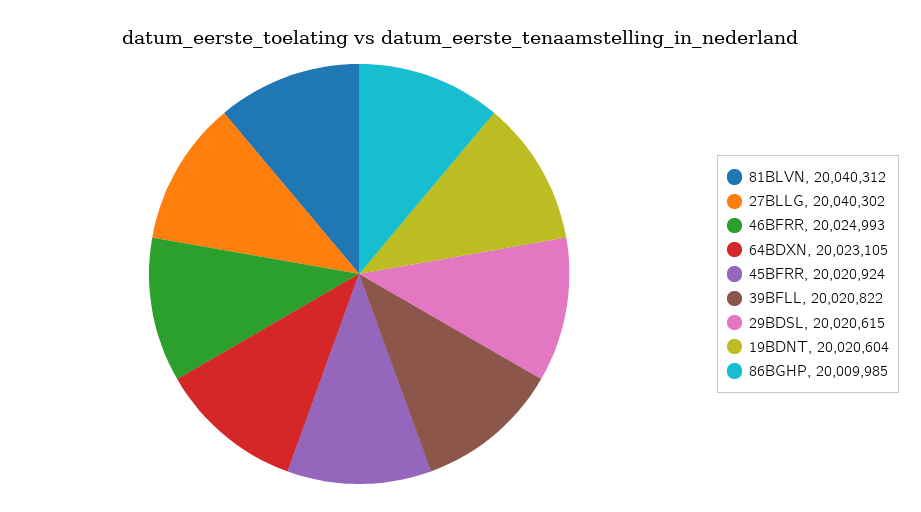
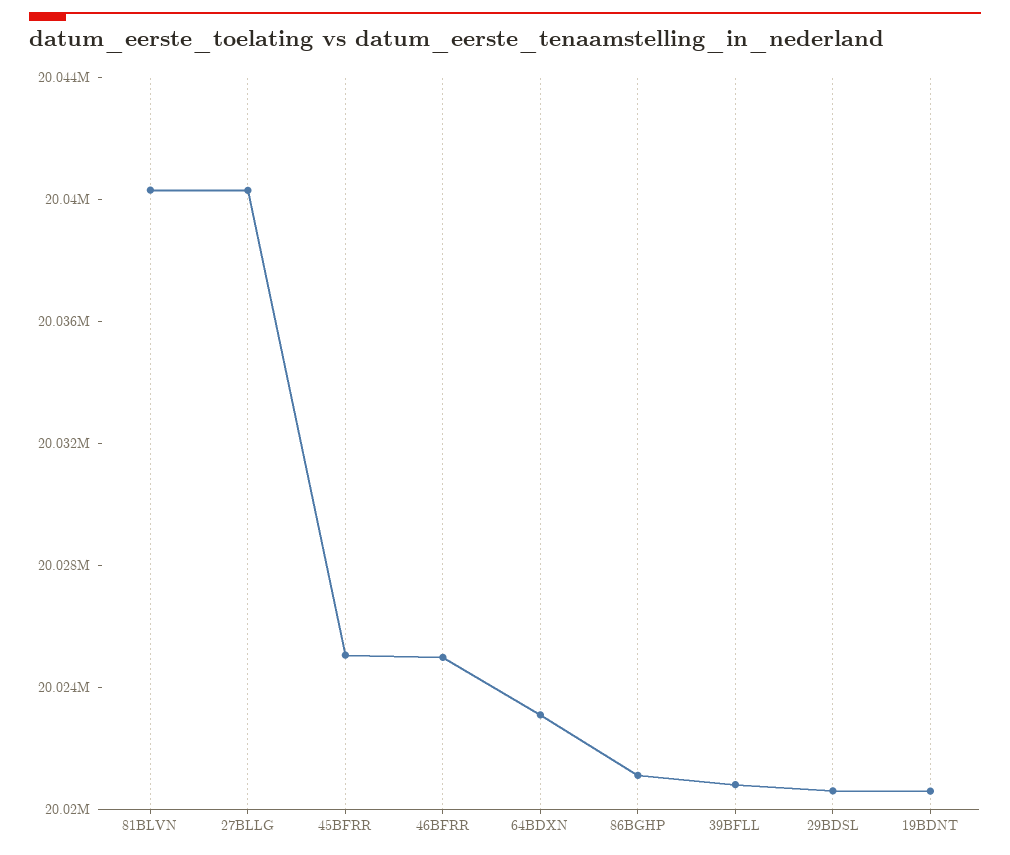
45BFRR: 20020924 -> 20025000
86BGHP: 20009985 -> 20021000

